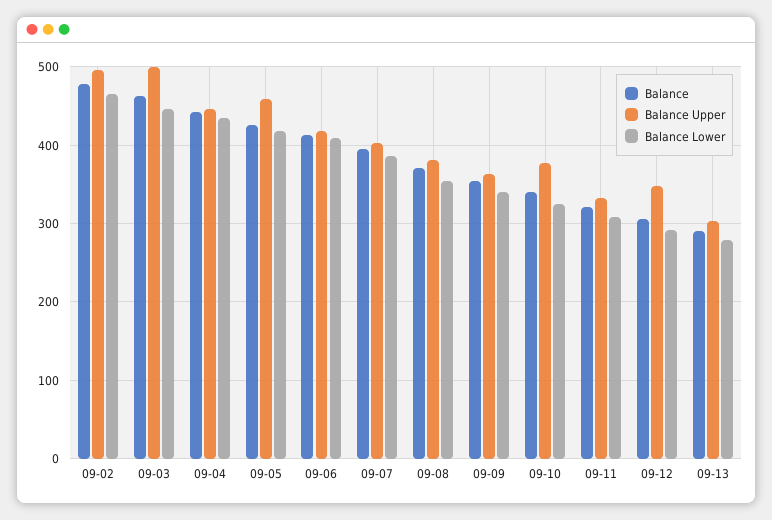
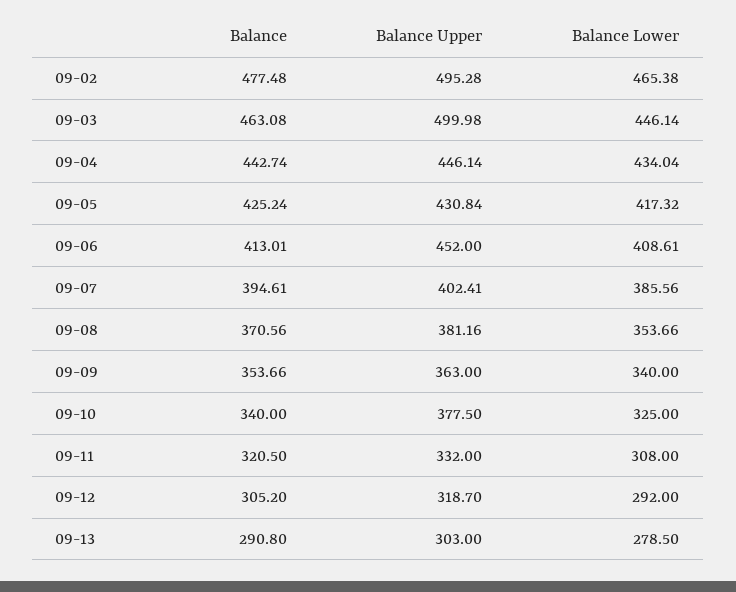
Balance Upper, 09-05: 460 -> 430.84
Balance Upper, 09-06: 420 -> 452
Balance Upper, 09-12: 350 -> 318.7

